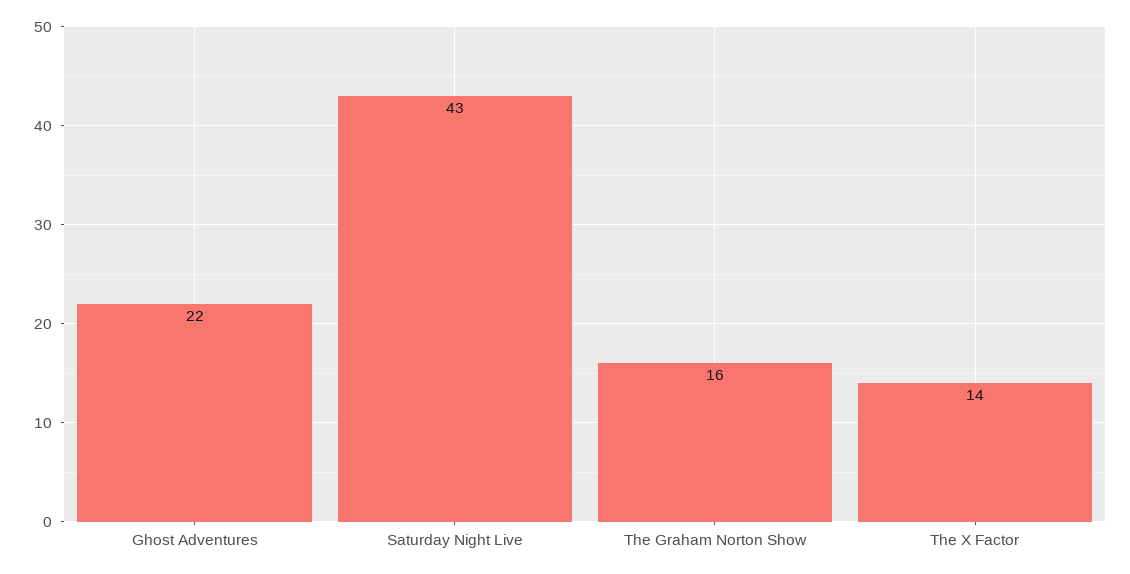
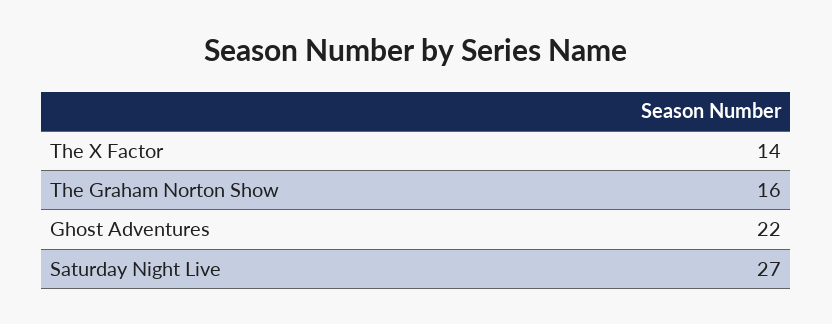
Saturday Night Live: 43 -> 27

